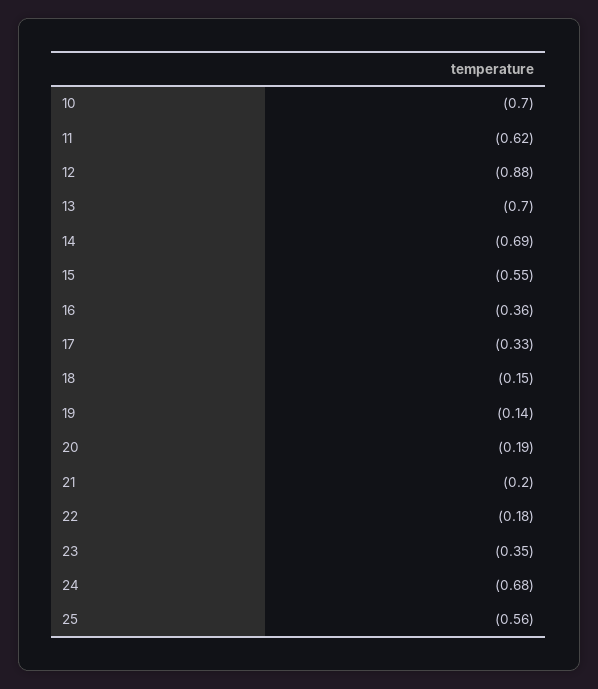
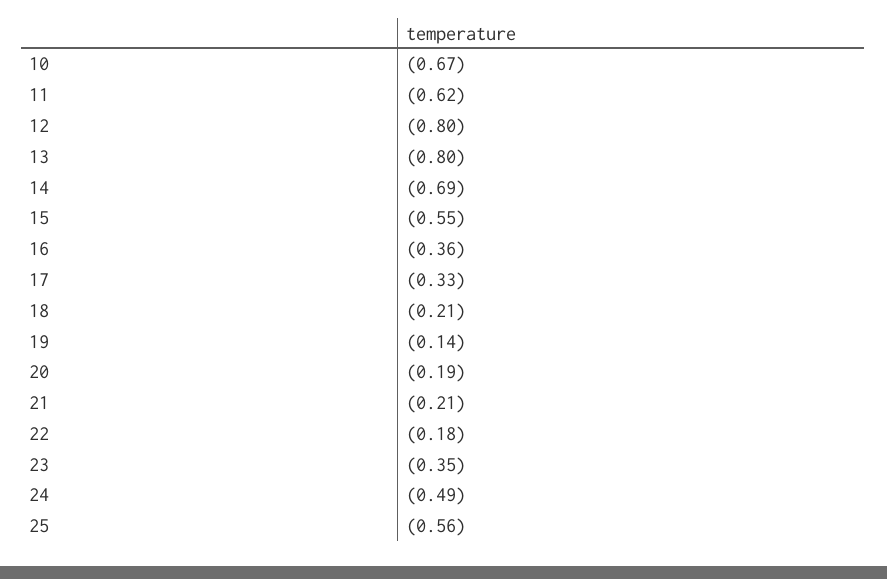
10: -0.7 -> -0.67
12: -0.88 -> -0.8
13: -0.7 -> -0.8
18: -0.15 -> -0.21
21: -0.2 -> -0.21
24: -0.68 -> -0.49

